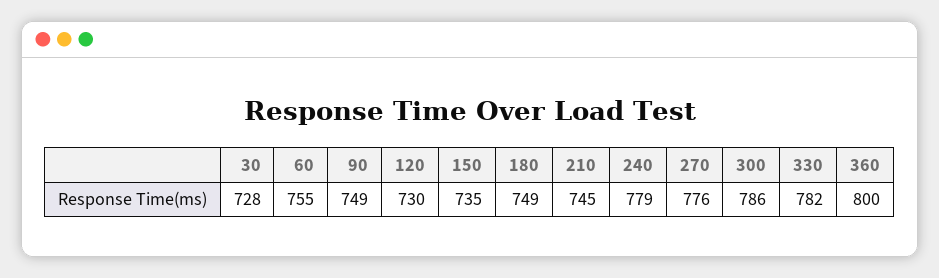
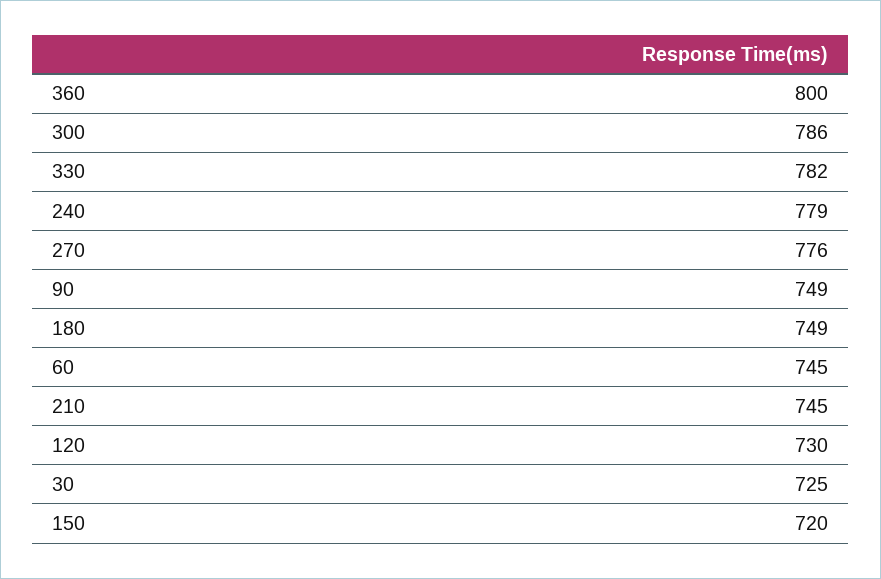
30: 728 -> 725
60: 755 -> 745
150: 735 -> 720

